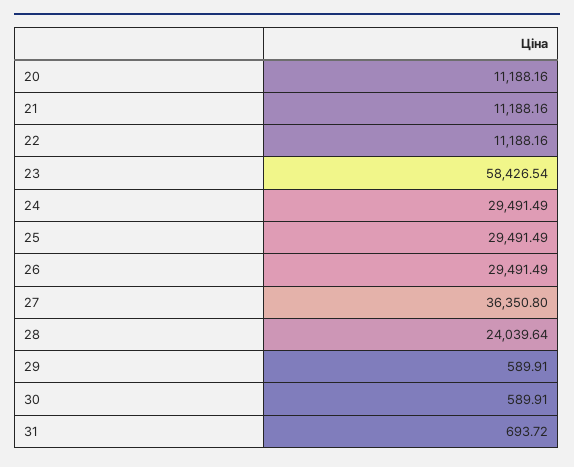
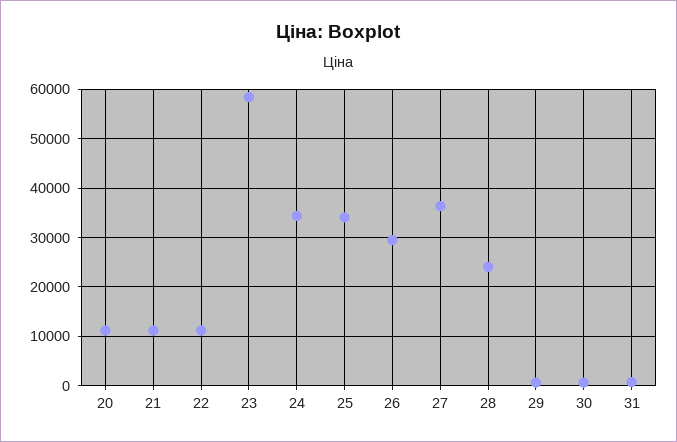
24: 29491.49 -> 34000
25: 29491.49 -> 34000

